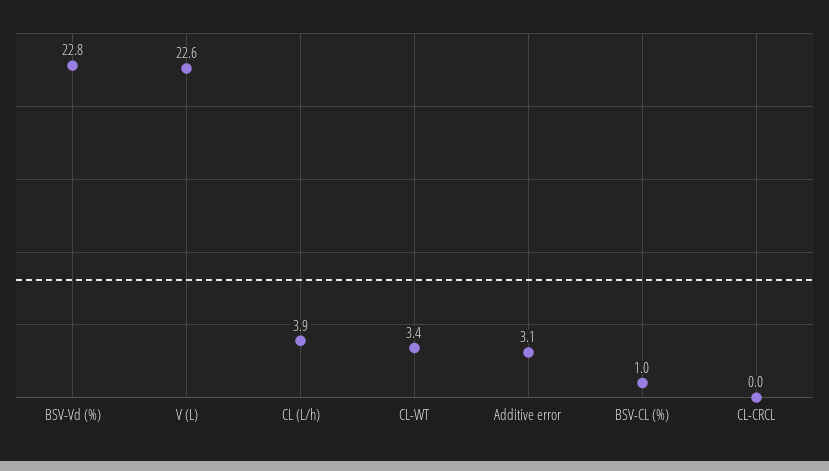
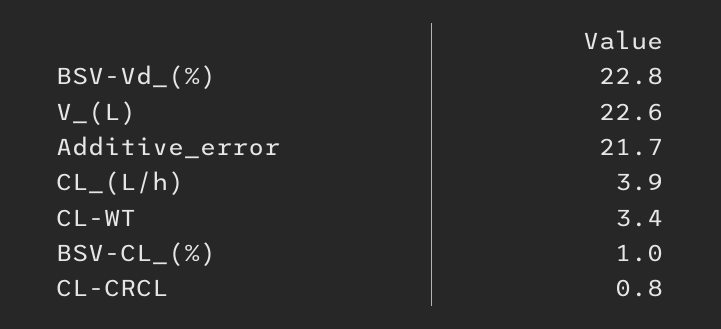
Additive error: 3.1 -> 21.7
CL-CRCL: 0 -> 0.8

